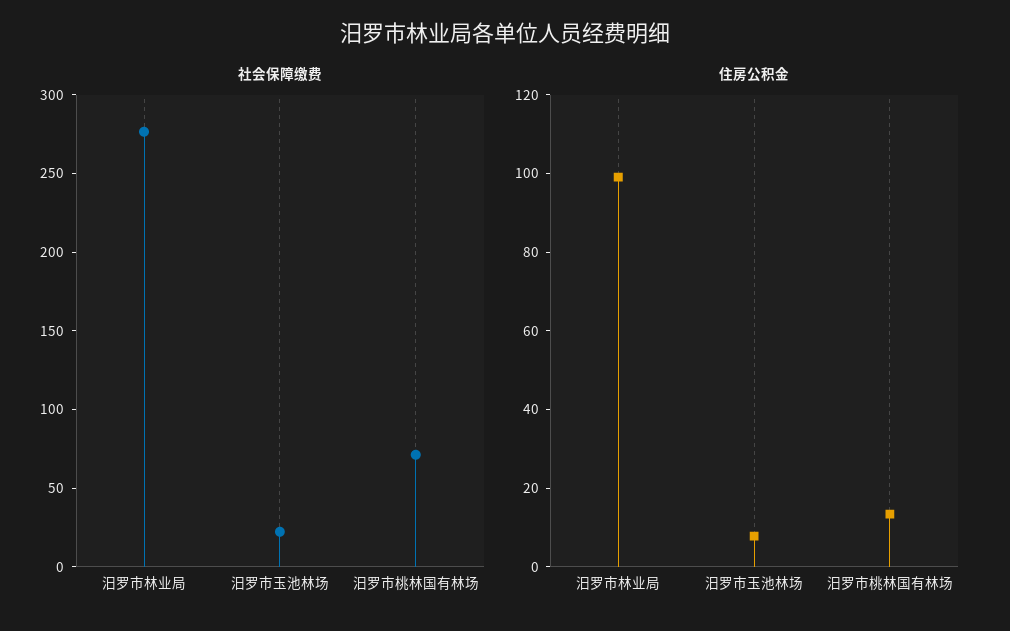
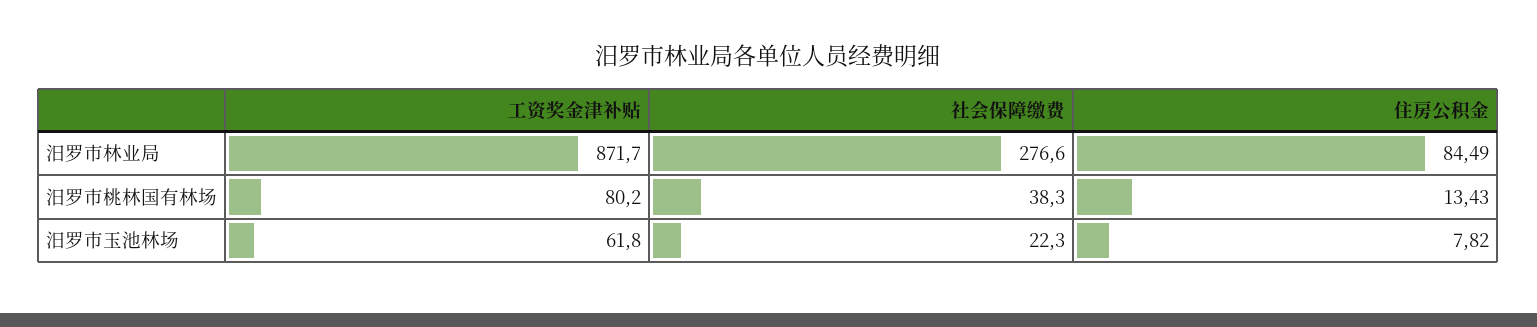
社会保障缴费, 汨罗市桃林国有林场: 70 -> 38.3
住房公积金, 汨罗市林业局: 100 -> 84.49
工资奖金津补贴, 汨罗市林业局: none -> 871.7
工资奖金津补贴, 汨罗市桃林国有林场: none -> 80.2
工资奖金津补贴, 汨罗市玉池林场: none -> 61.8

